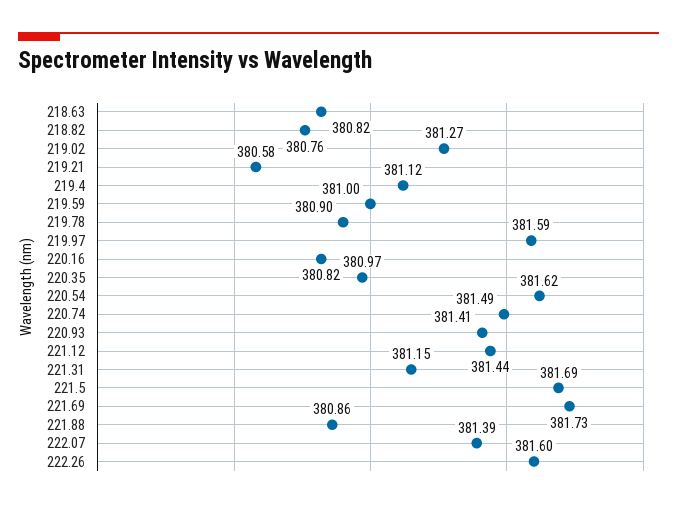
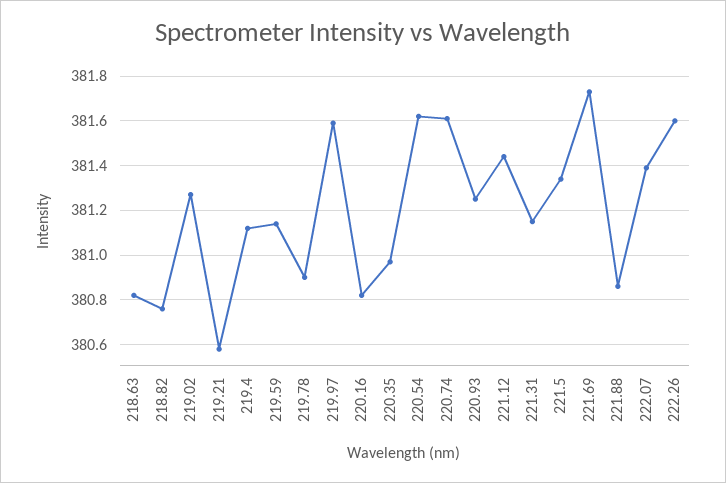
219.59: 381 -> 381.15
220.74: 381.49 -> 381.6
220.93: 381.41 -> 381.25
221.5: 381.69 -> 381.35

